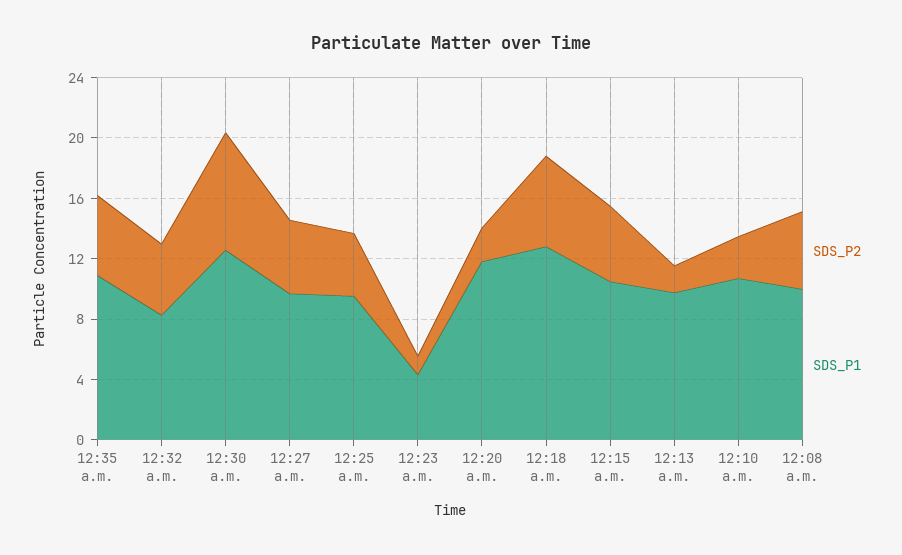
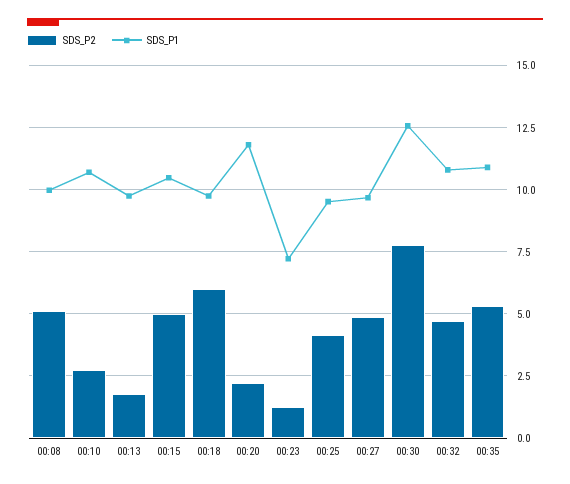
SDS_P1, 12:32 a.m.: 8 -> 10.75
SDS_P1, 12:23 a.m.: 4 -> 7.25
SDS_P1, 12:18 a.m.: 13 -> 9.75

